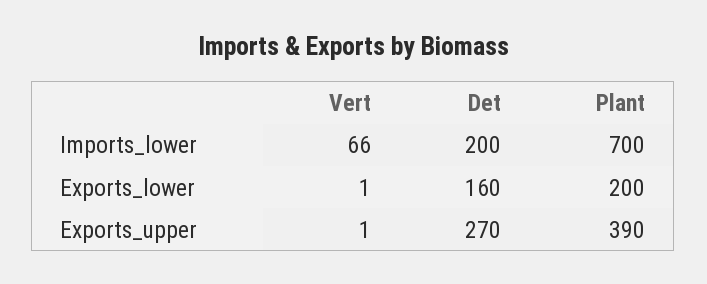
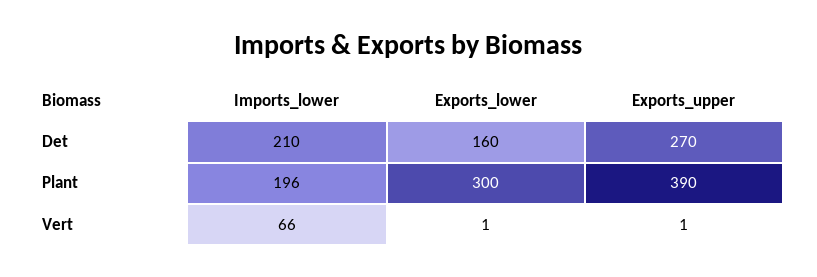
Det, Imports_lower: 200 -> 210
Plant, Imports_lower: 700 -> 196
Plant, Exports_lower: 200 -> 300

